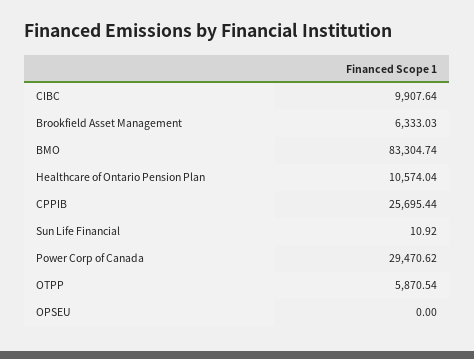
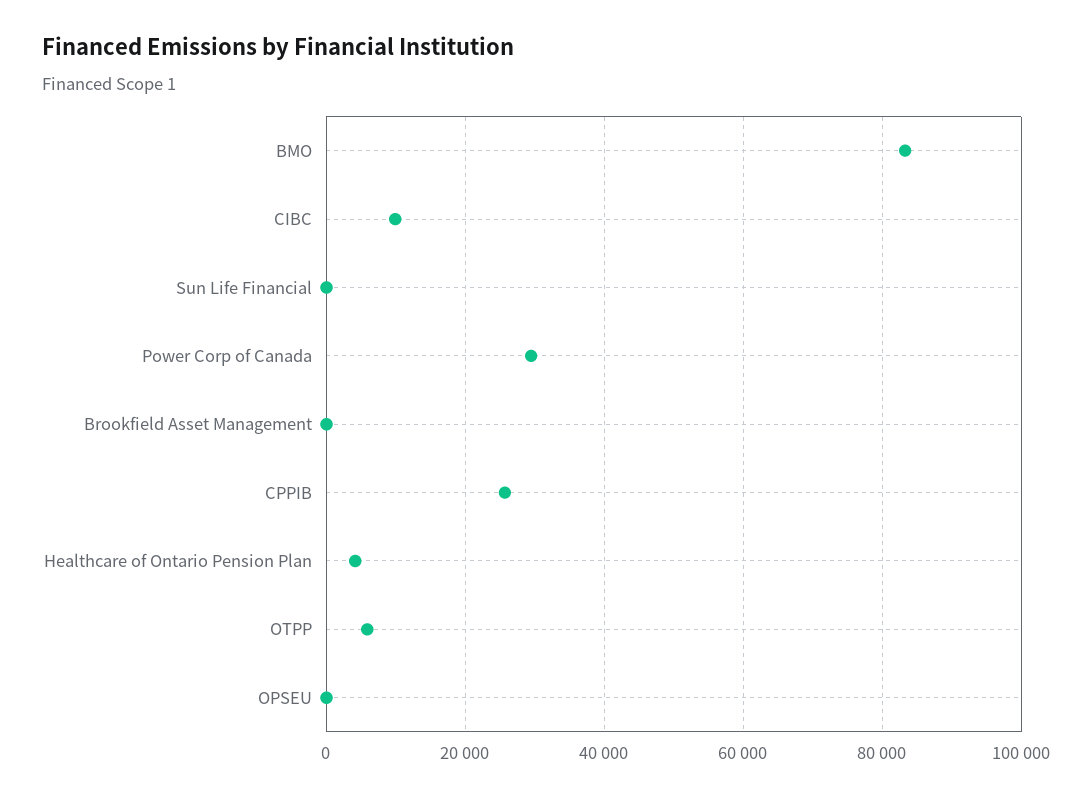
Brookfield Asset Management: 6333.03 -> 0
Healthcare of Ontario Pension Plan: 10574.04 -> 4000

